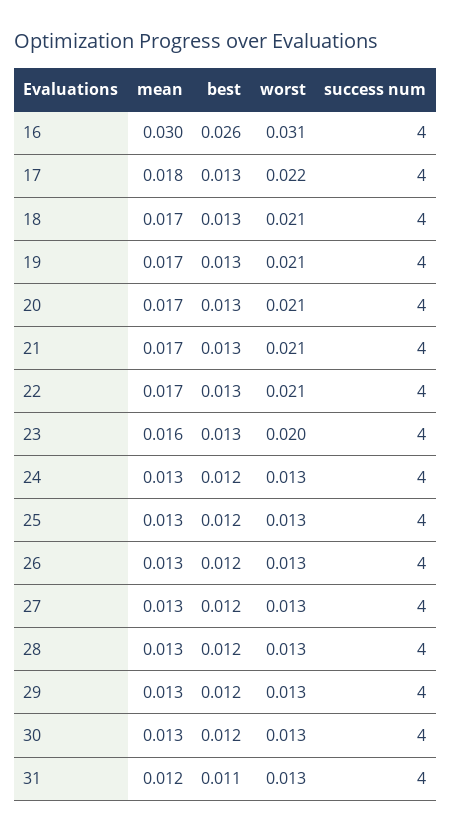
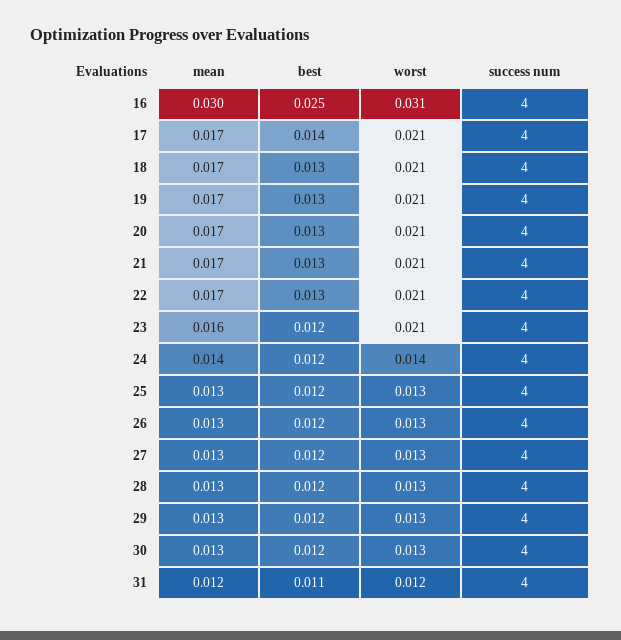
best, 16: 0.026 -> 0.025
mean, 17: 0.018 -> 0.017
best, 17: 0.013 -> 0.014
worst, 17: 0.022 -> 0.021
best, 23: 0.013 -> 0.012
worst, 23: 0.02 -> 0.021
mean, 24: 0.013 -> 0.014
worst, 24: 0.013 -> 0.014
worst, 31: 0.013 -> 0.012

